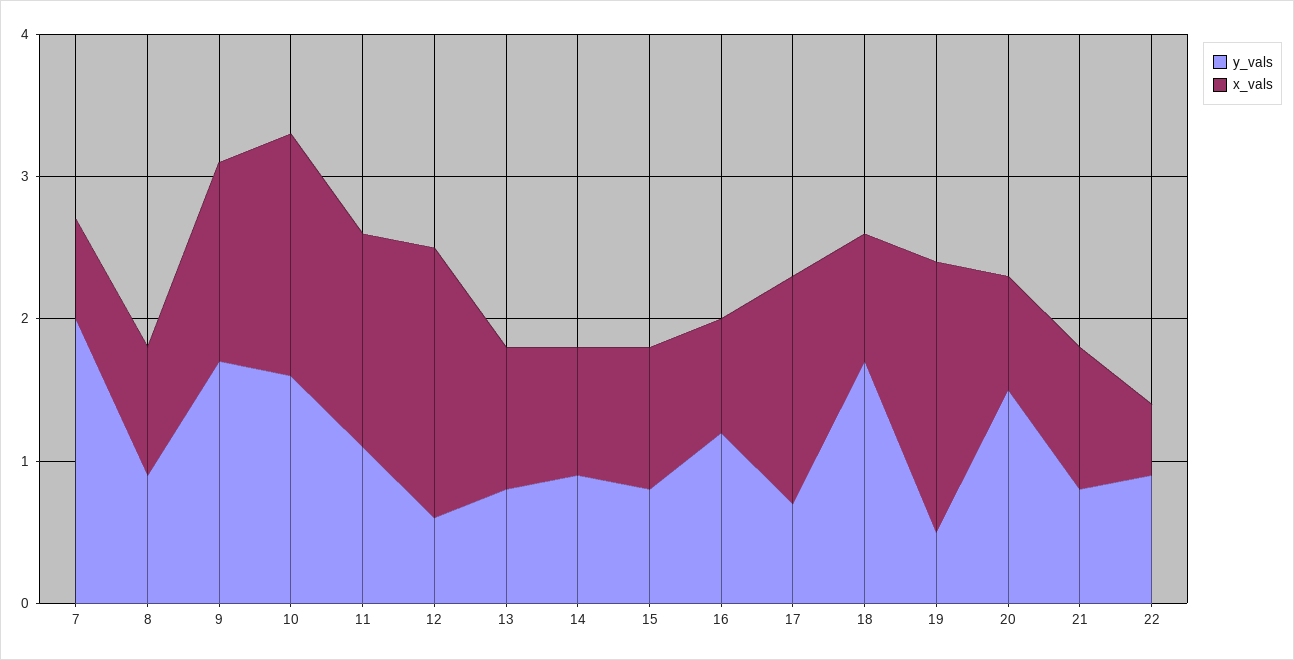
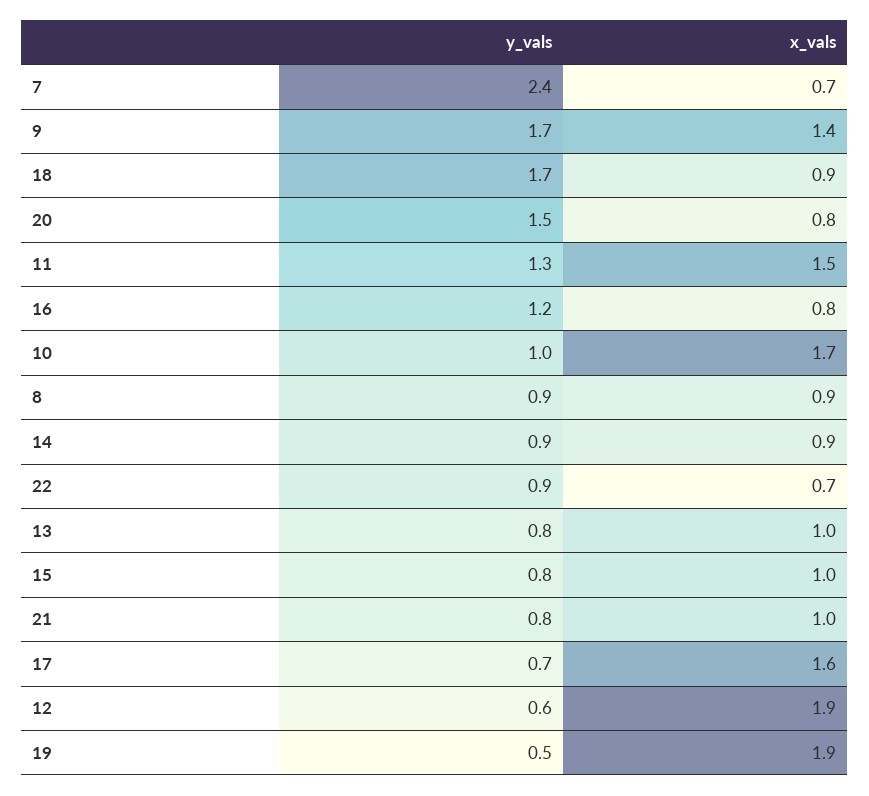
y_vals, 7: 2 -> 2.4
y_vals, 10: 1.6 -> 1
y_vals, 11: 1.1 -> 1.3
x_vals, 22: 0.5 -> 0.7

